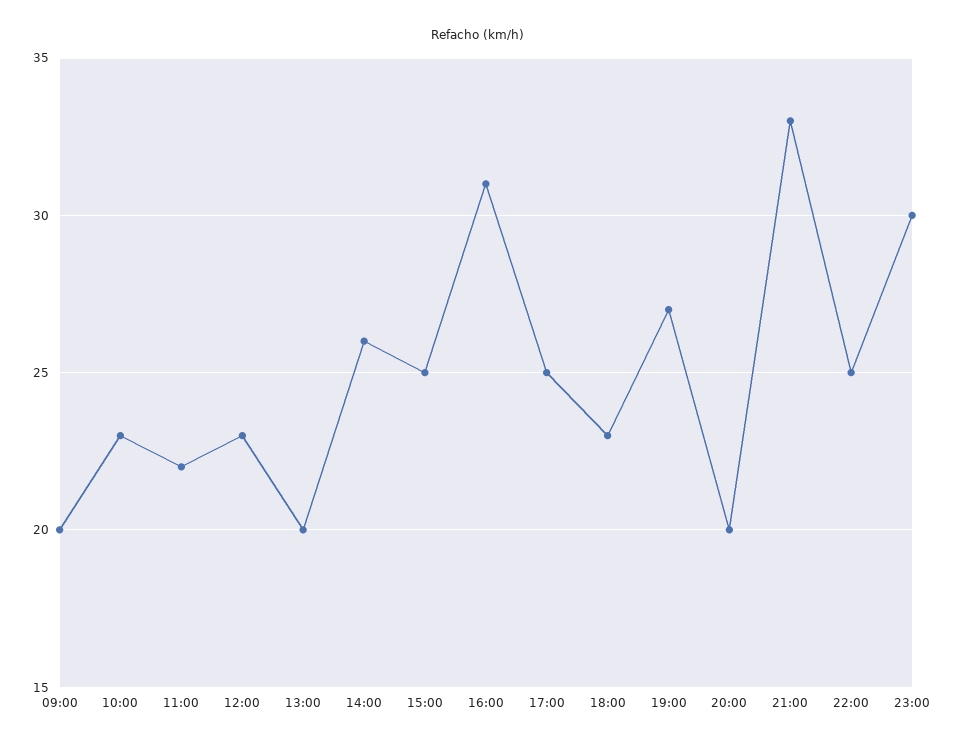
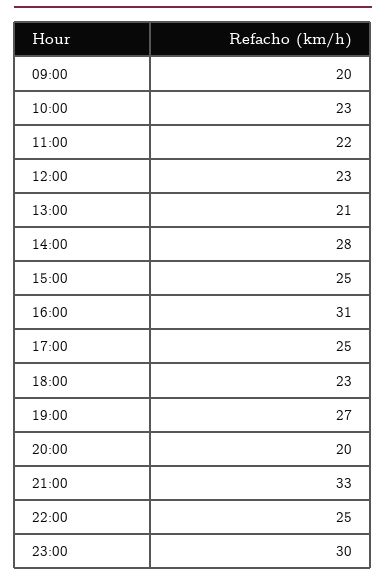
13:00: 20 -> 21
14:00: 26 -> 28

